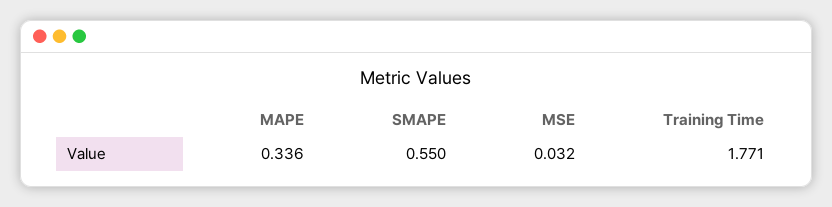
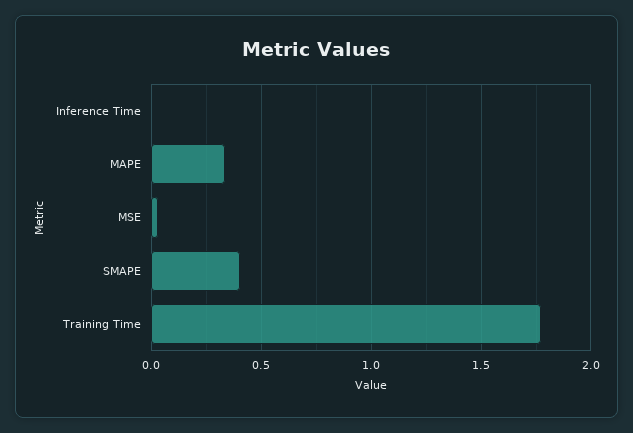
SMAPE: 0.55 -> 0.4
Inference Time: none -> 0

